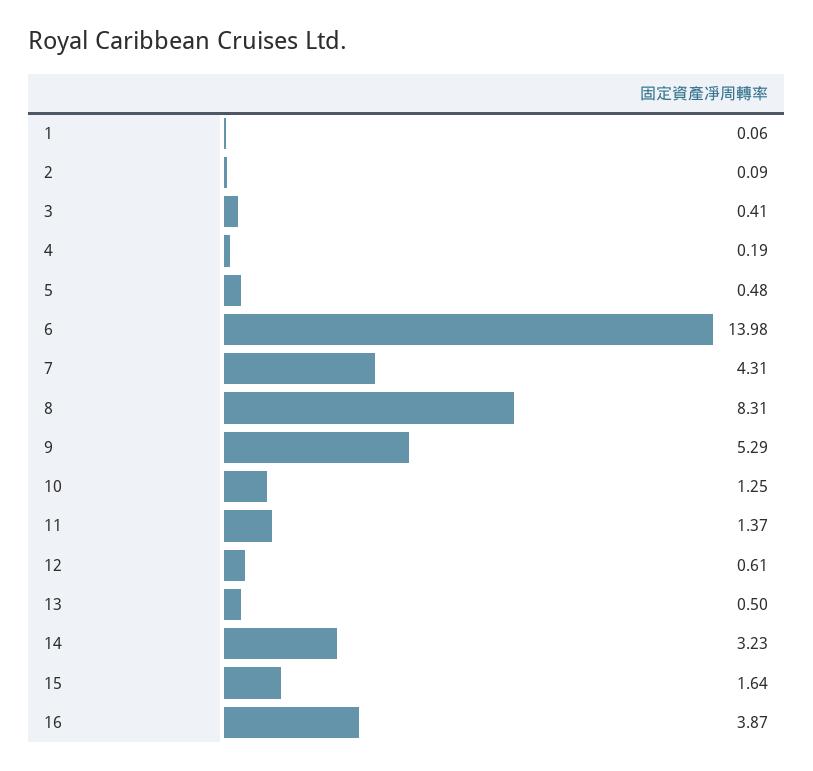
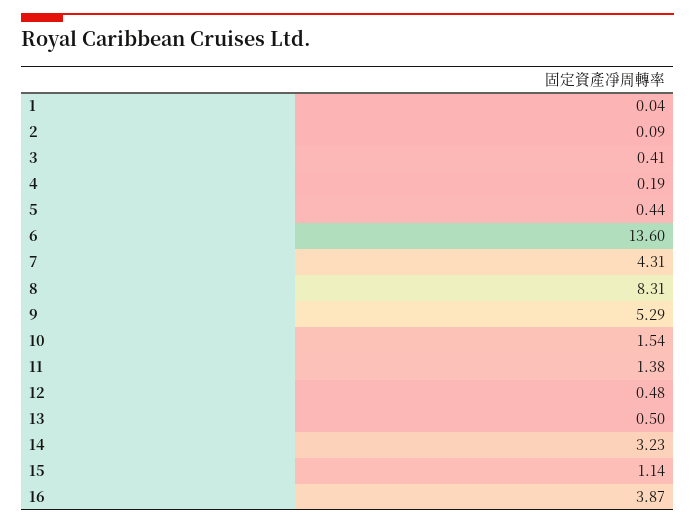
1: 0.06 -> 0.04
5: 0.48 -> 0.44
6: 13.98 -> 13.6
10: 1.25 -> 1.54
11: 1.37 -> 1.38
12: 0.61 -> 0.48
15: 1.64 -> 1.14

